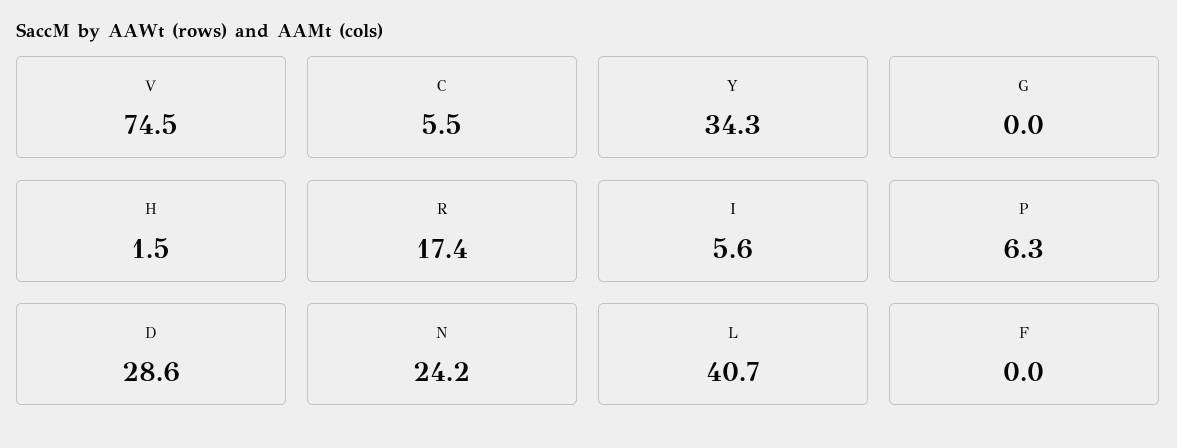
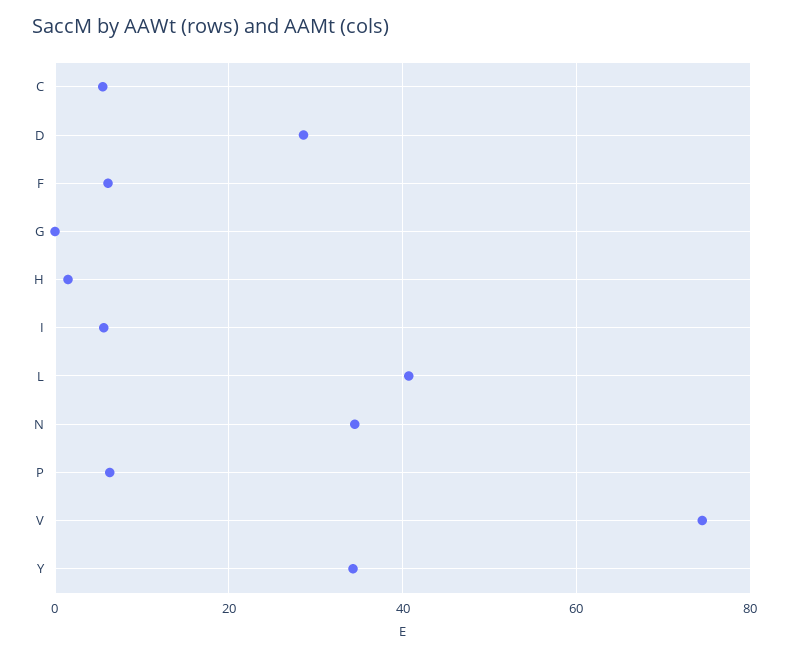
R: 17.4 -> none
N: 24.2 -> 34
F: 0 -> 6

